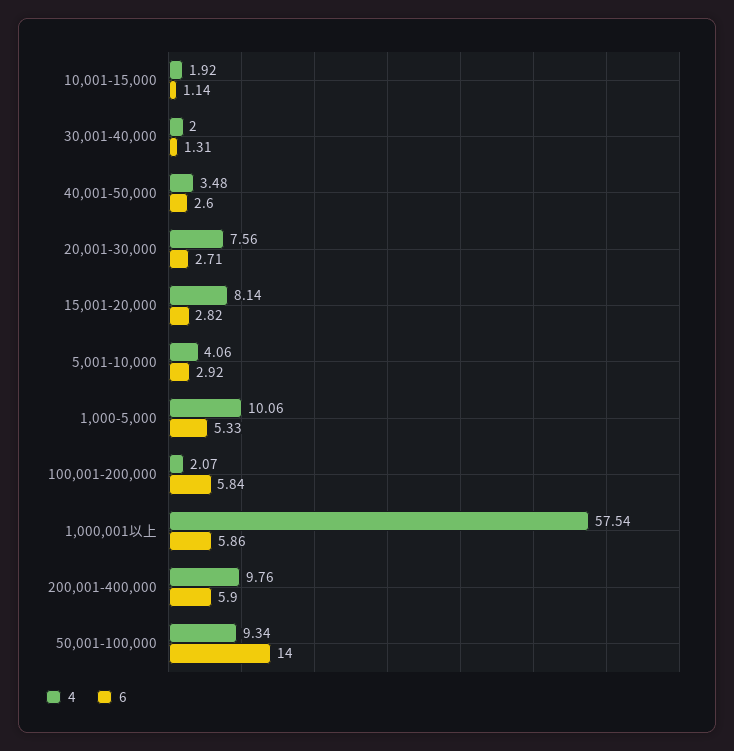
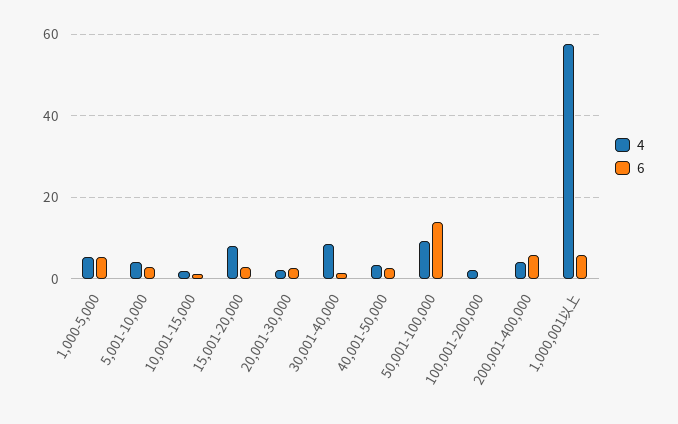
4, 30,001-40,000: 2 -> 8
4, 20,001-30,000: 7.56 -> 2
4, 1,000-5,000: 10.06 -> 6
6, 100,001-200,000: 5.84 -> 0
4, 200,001-400,000: 9.76 -> 4

